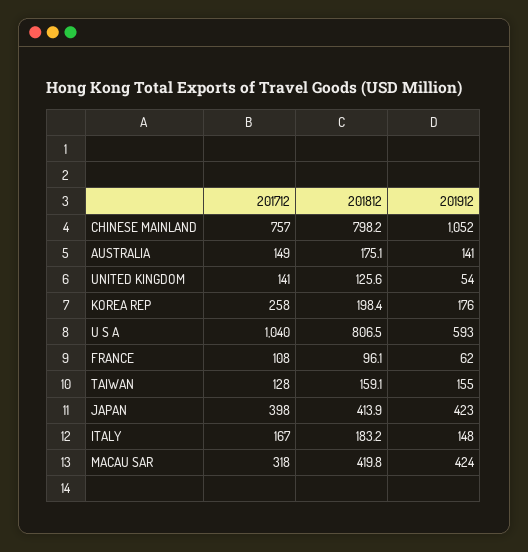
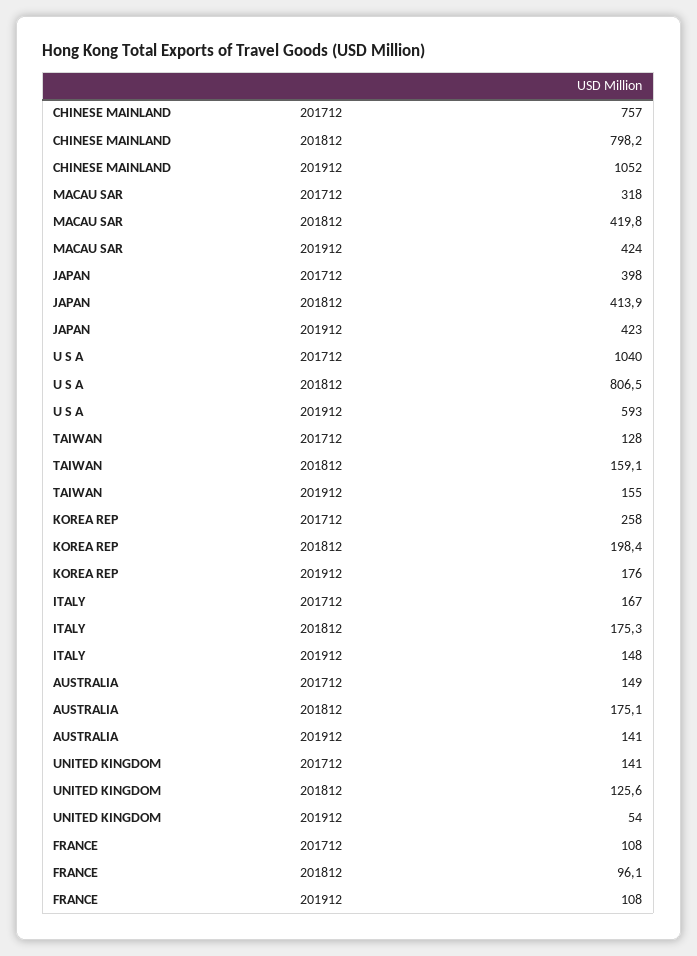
201912, FRANCE: 62 -> 108
201812, ITALY: 183.2 -> 175.3

